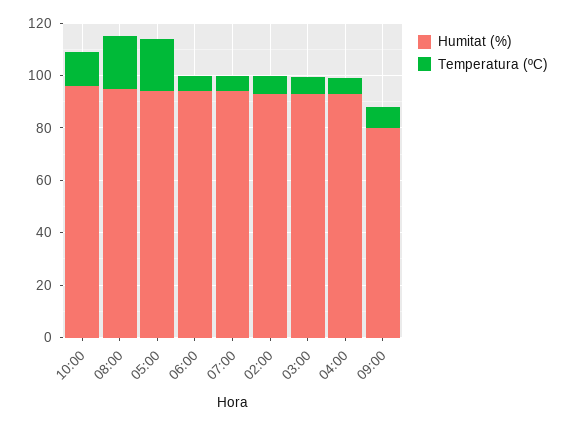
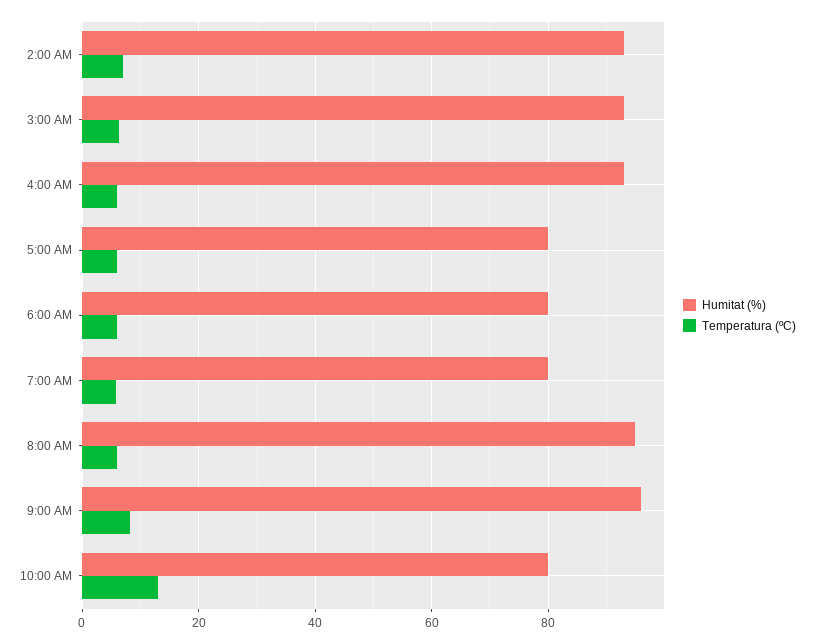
Humitat (%), 10:00: 95 -> 80
Temperatura (ºC), 08:00: 20 -> 6
Humitat (%), 05:00: 95 -> 80
Temperatura (ºC), 05:00: 20 -> 6
Humitat (%), 06:00: 95 -> 80
Humitat (%), 07:00: 95 -> 80
Humitat (%), 09:00: 80 -> 96

